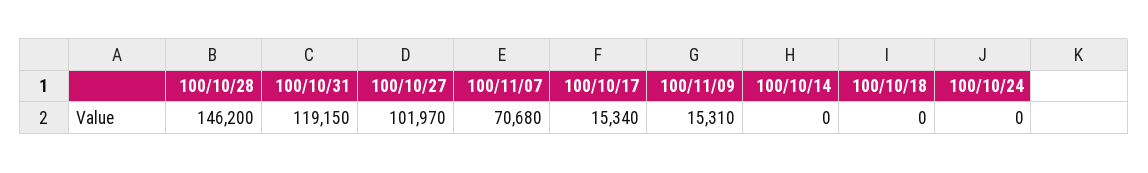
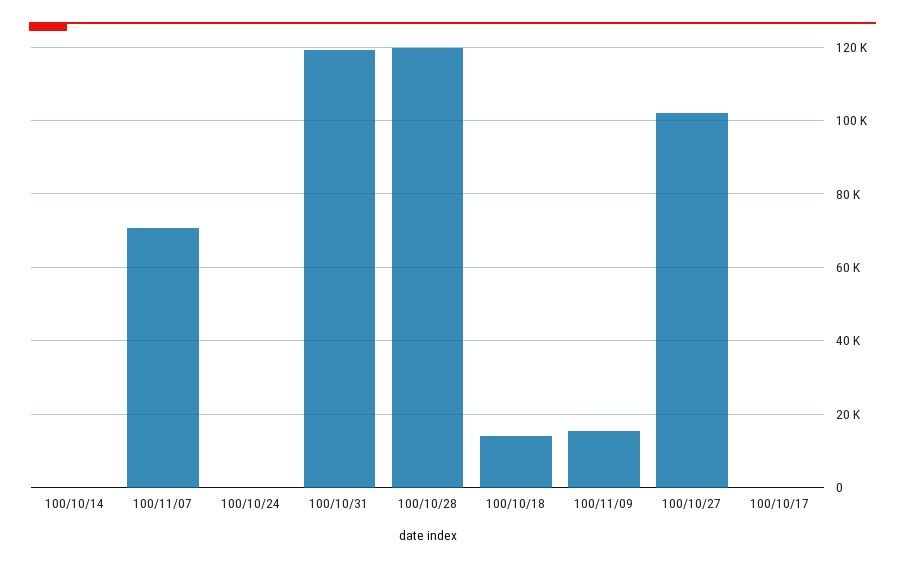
100/10/28: 146200 -> 120000
100/10/17: 15340 -> 0
100/10/18: 0 -> 14000

